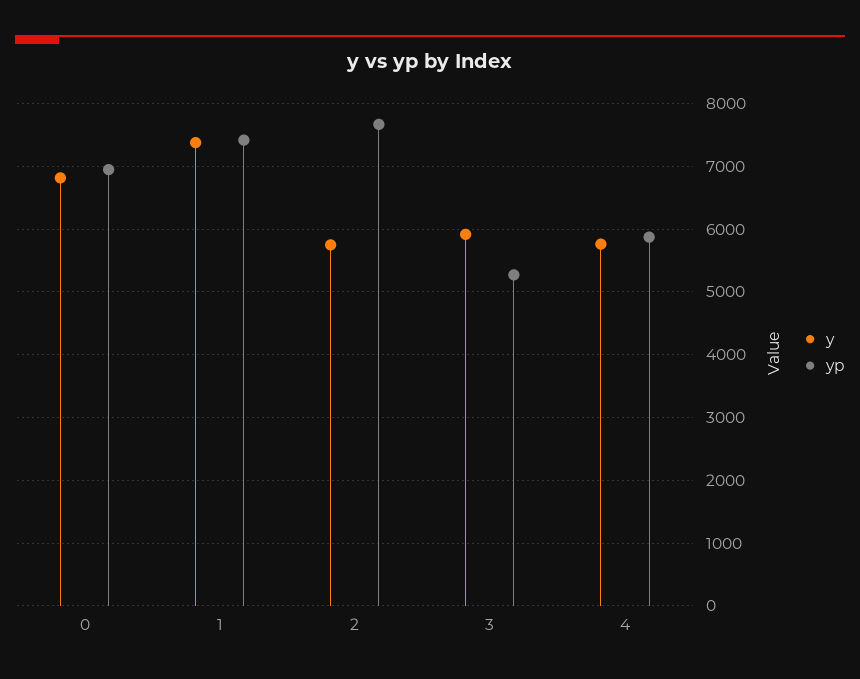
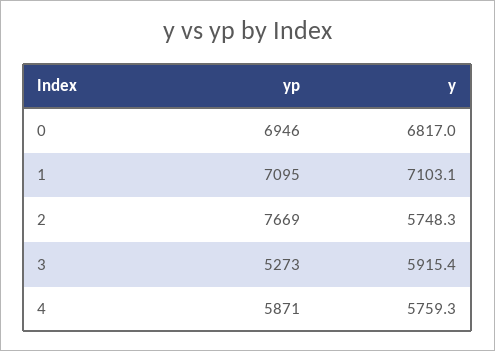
y, 1: 7400 -> 7103.1
yp, 1: 7400 -> 7095

